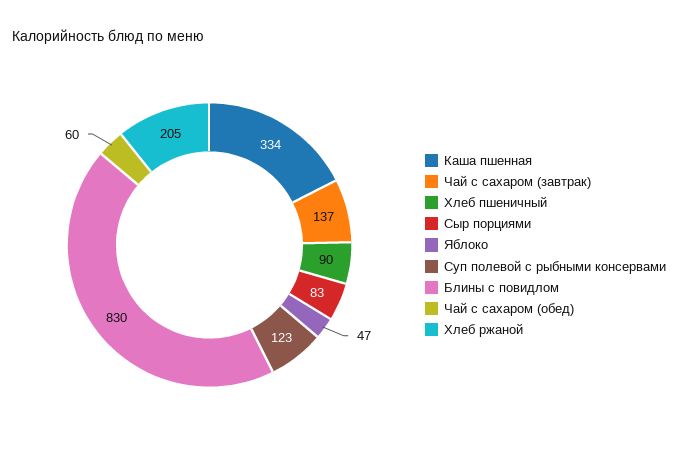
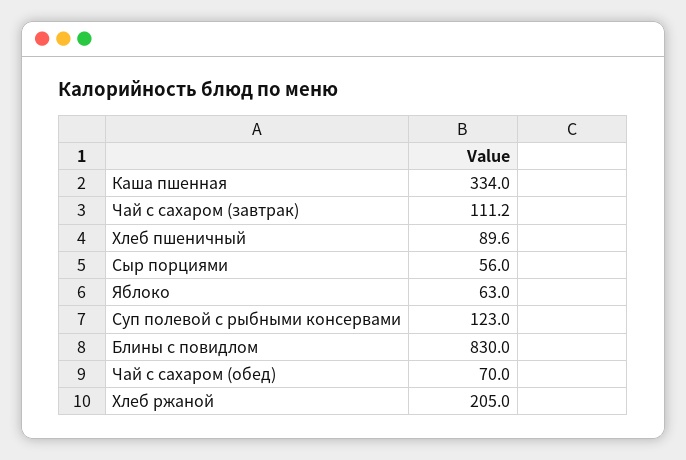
Чай с сахаром (завтрак): 137 -> 111.2
Сыр порциями: 83 -> 56
Яблоко: 47 -> 63
Чай с сахаром (обед): 60 -> 70

